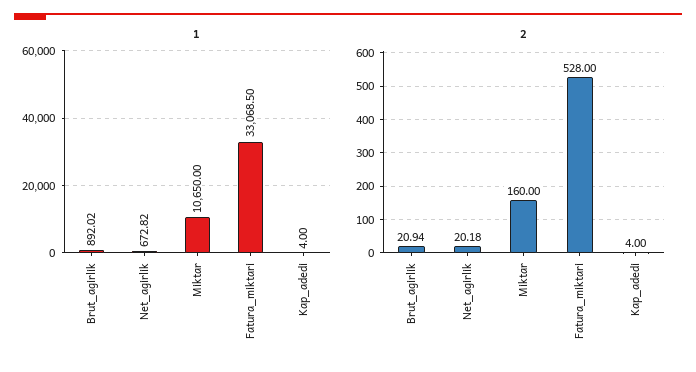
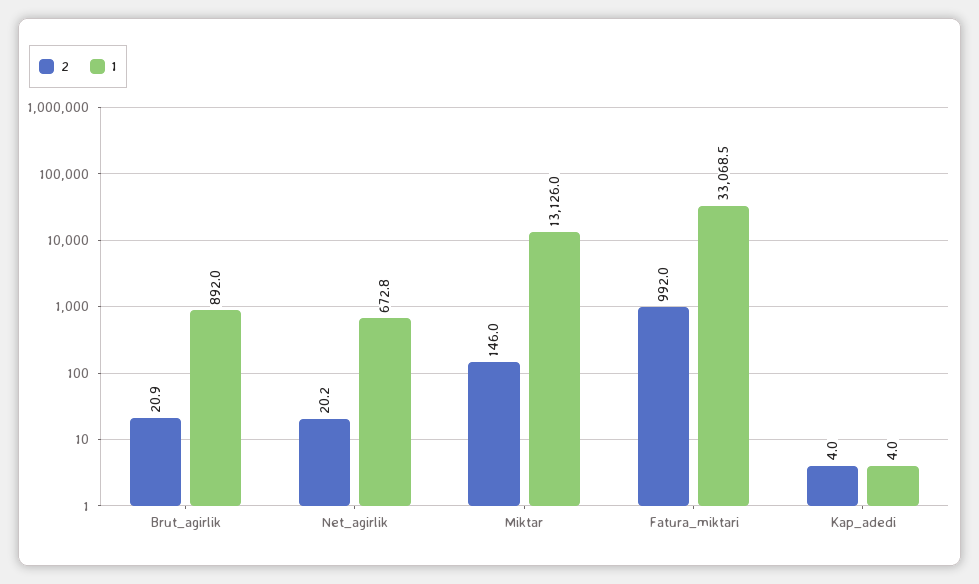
1, Miktar: 10650 -> 13126
2, Miktar: 160 -> 146
2, Fatura_miktari: 528 -> 992

